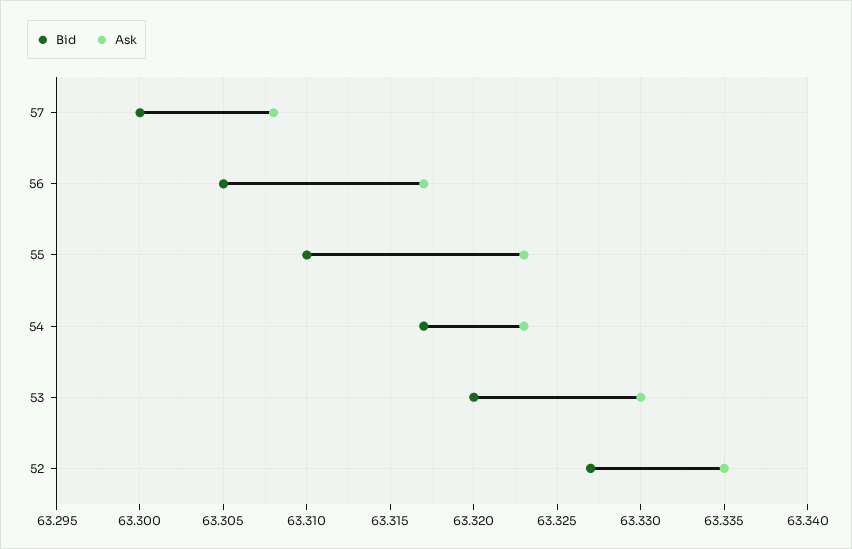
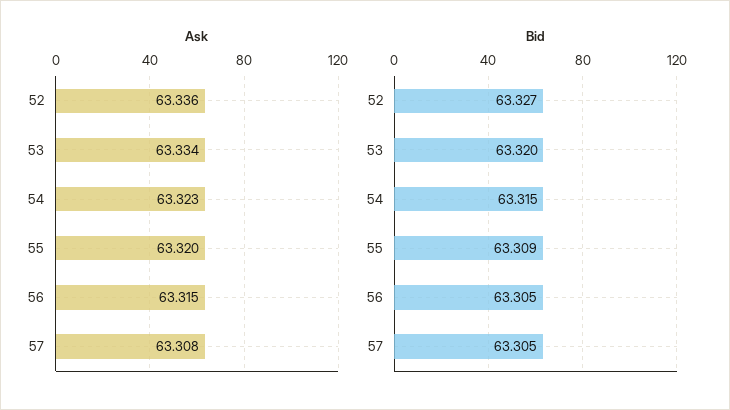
Bid, 57: 63.3 -> 63.305
Ask, 56: 63.317 -> 63.315
Bid, 55: 63.31 -> 63.309
Ask, 55: 63.323 -> 63.32
Bid, 54: 63.317 -> 63.315
Ask, 53: 63.33 -> 63.334
Ask, 52: 63.335 -> 63.336

